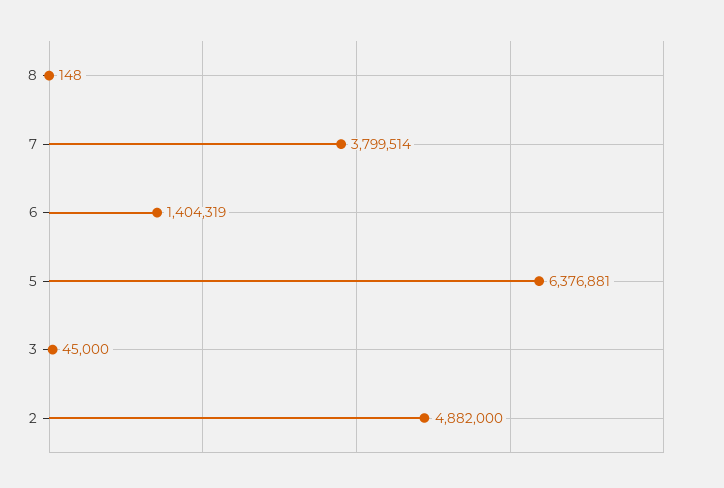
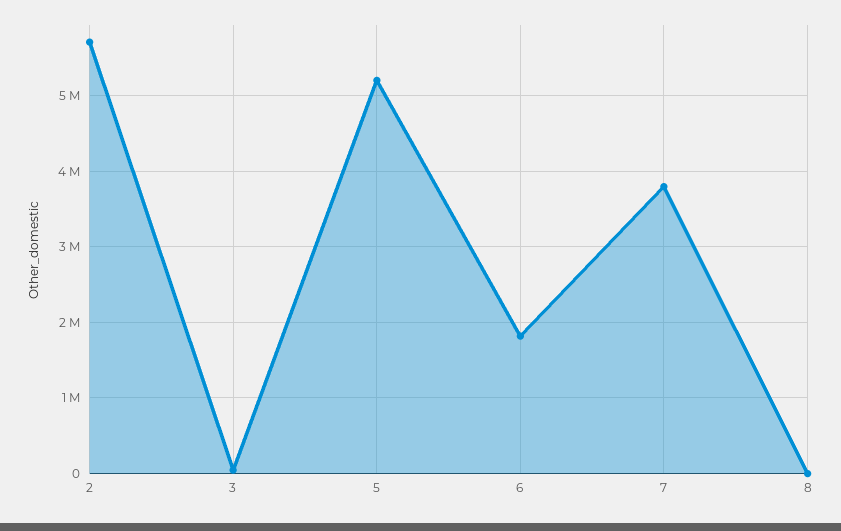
6: 1404319 -> 1800000
5: 6376881 -> 5200000
2: 4882000 -> 5700000

